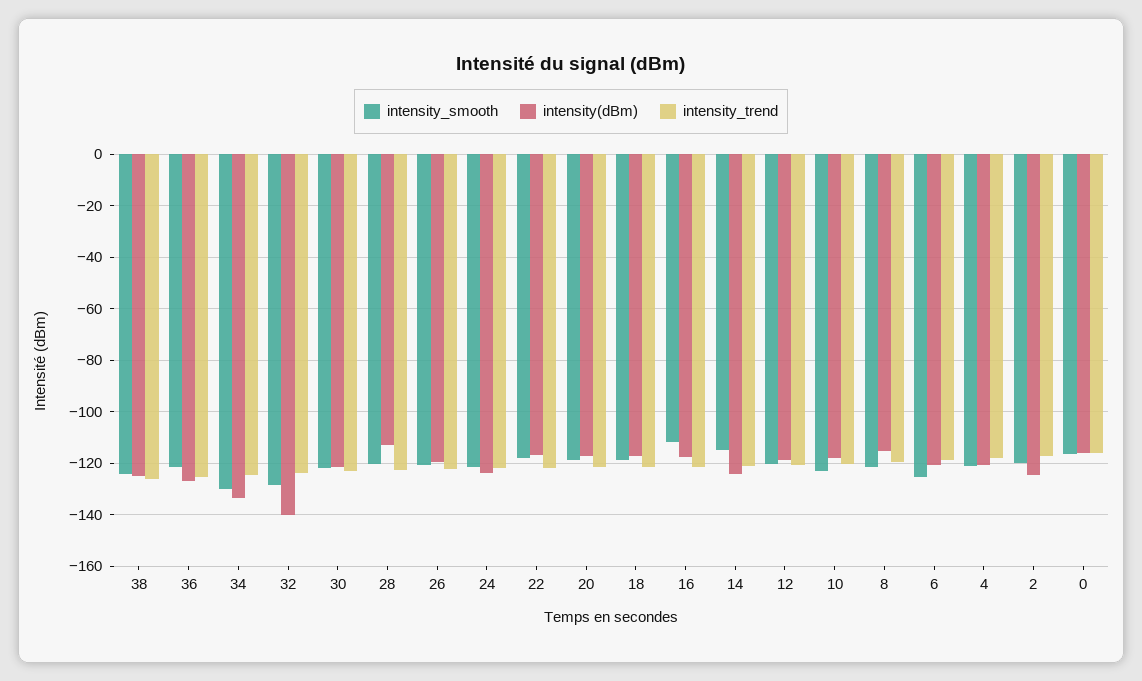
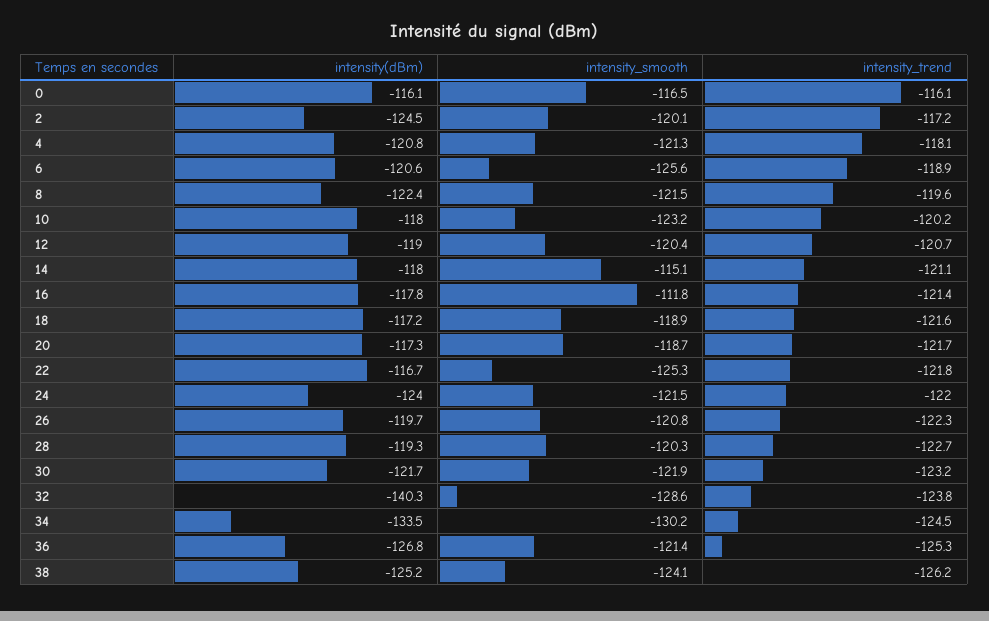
intensity(dBm), 28: -112.5 -> -119.3
intensity_smooth, 22: -117.5 -> -125.3
intensity(dBm), 14: -125 -> -118
intensity(dBm), 8: -115 -> -122.4

